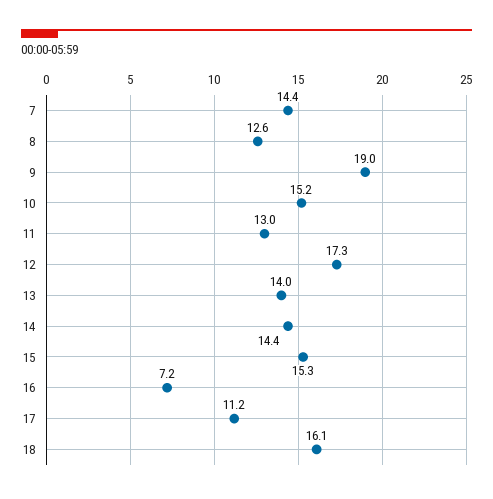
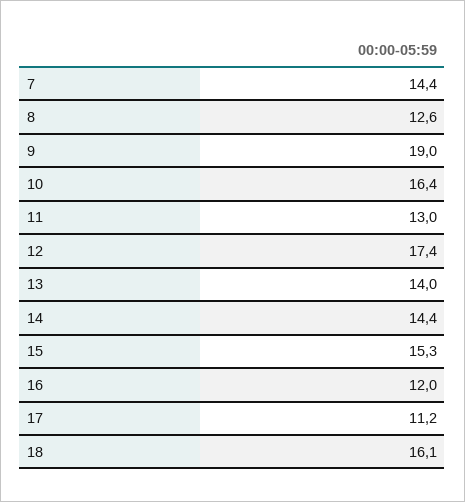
10: 15.2 -> 16.4
12: 17.3 -> 17.4
16: 7.2 -> 12

